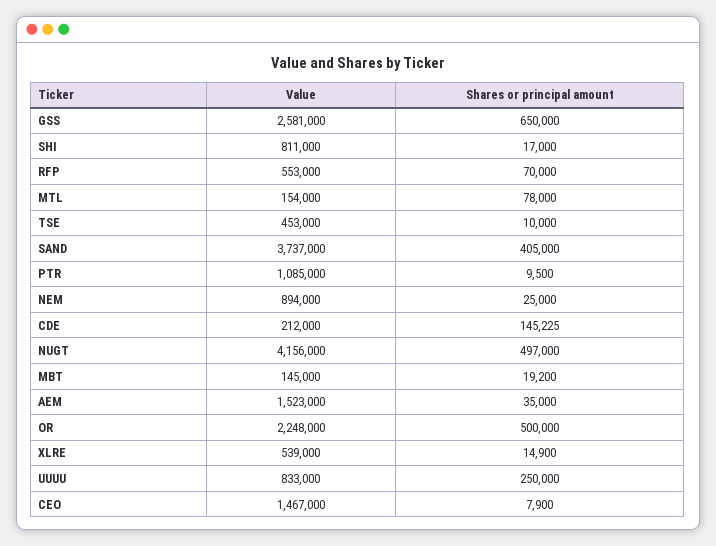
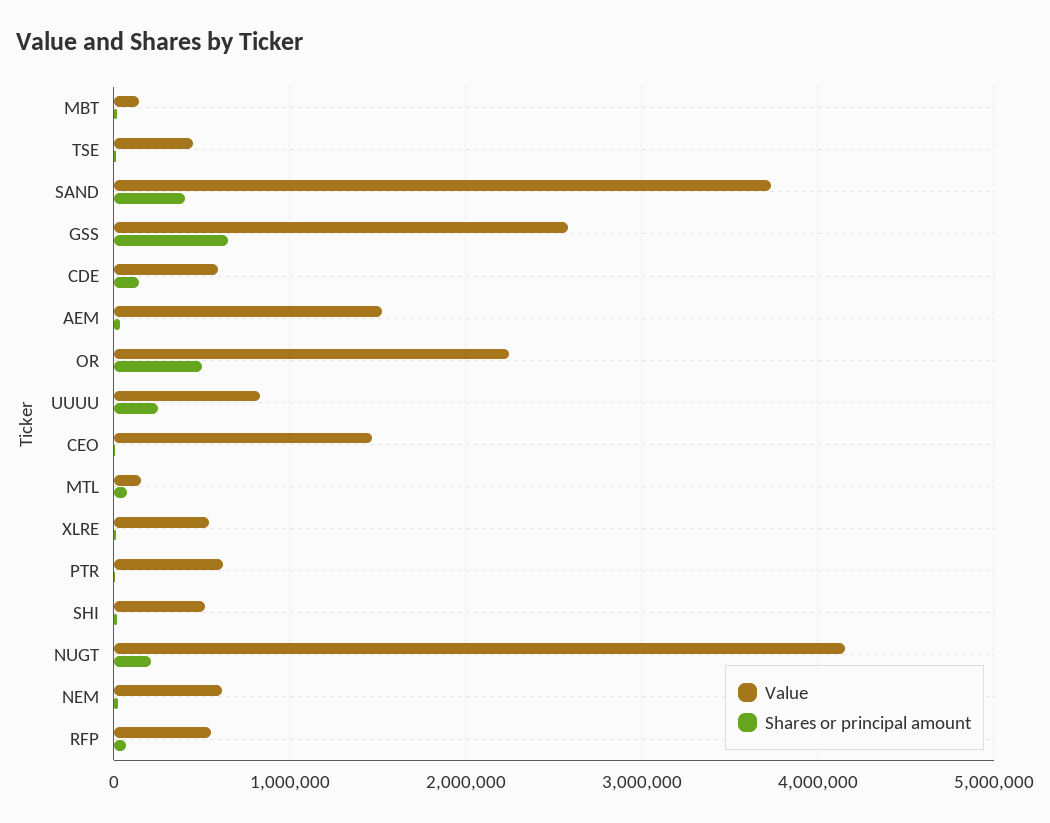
Value, SHI: 811000 -> 500000
Value, PTR: 1085000 -> 600000
Value, NEM: 894000 -> 600000
Value, CDE: 212000 -> 600000
Shares or principal amount, NUGT: 497000 -> 200000

